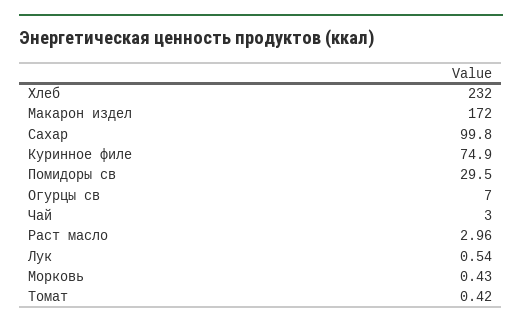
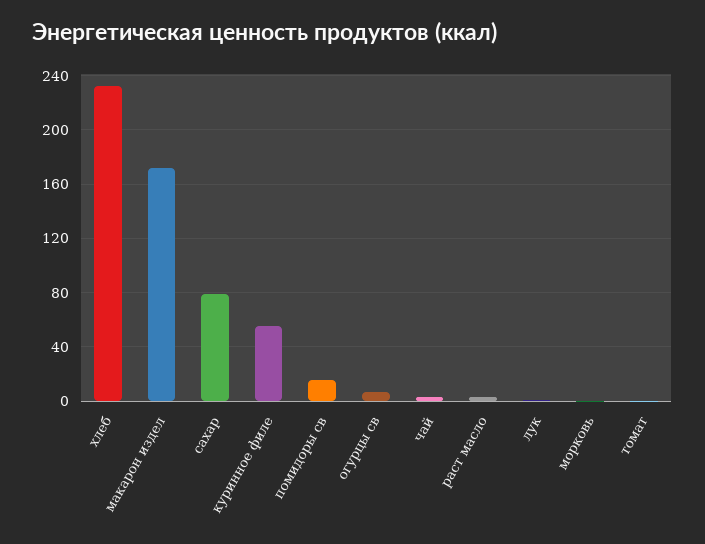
Сахар: 99.8 -> 80
Куринное филе: 74.9 -> 55
Помидоры св: 29.5 -> 15

